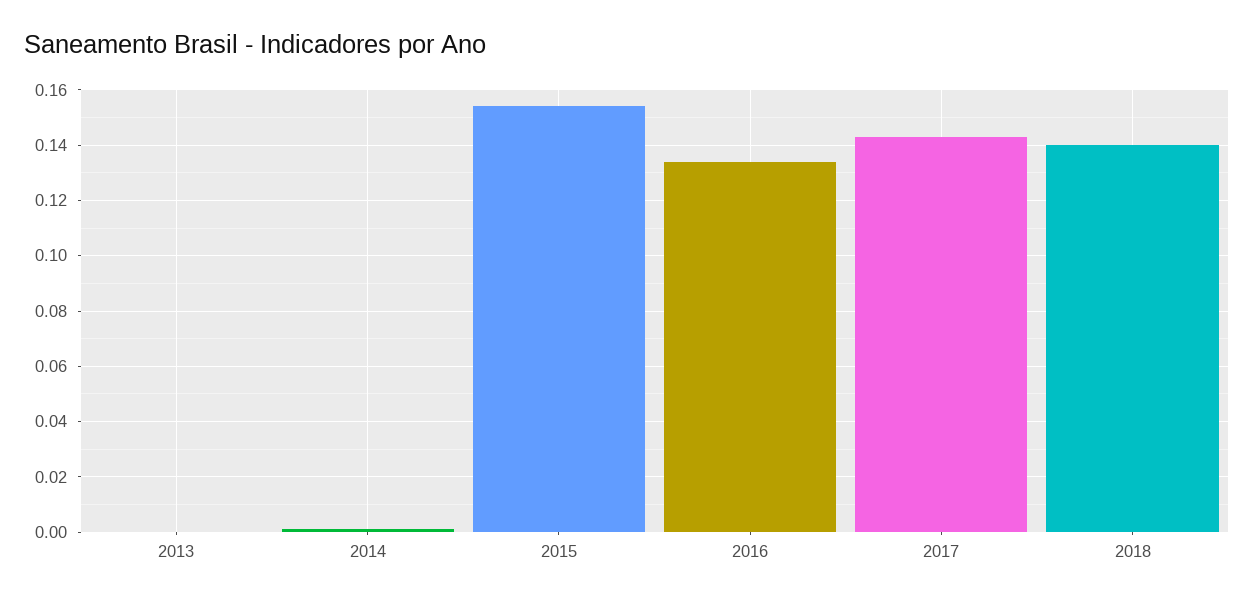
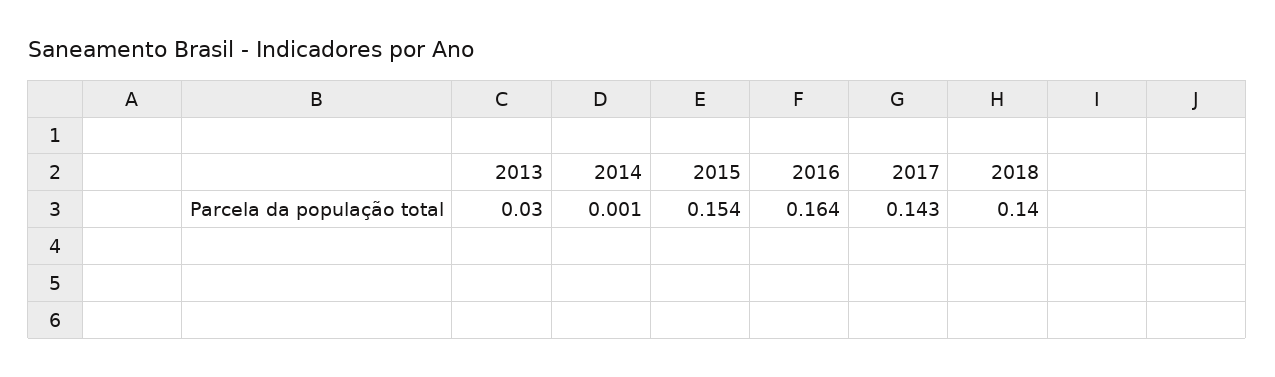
2013: 0 -> 0.03
2016: 0.135 -> 0.164

